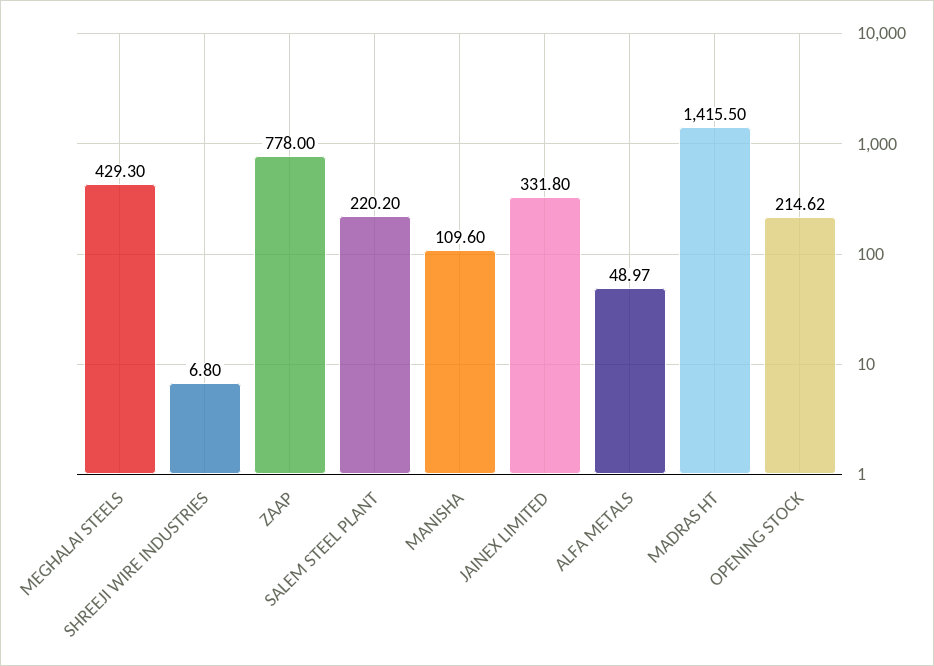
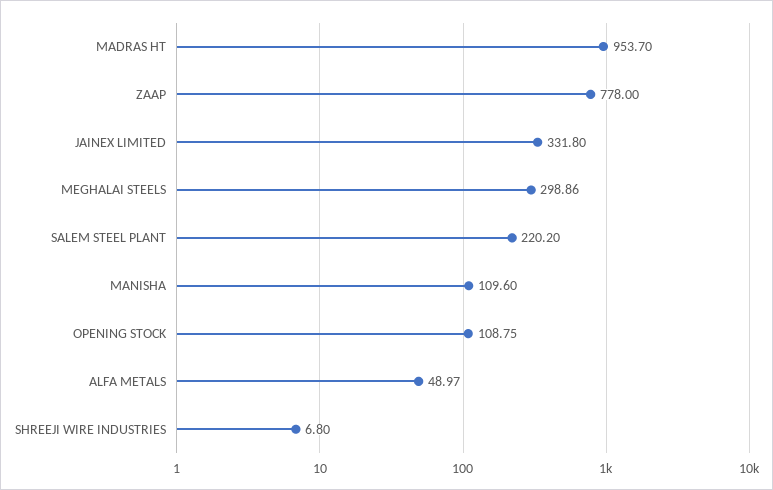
MEGHALAI STEELS: 429.3 -> 298.86
MADRAS HT: 1415.5 -> 953.7
OPENING STOCK: 214.62 -> 108.75

